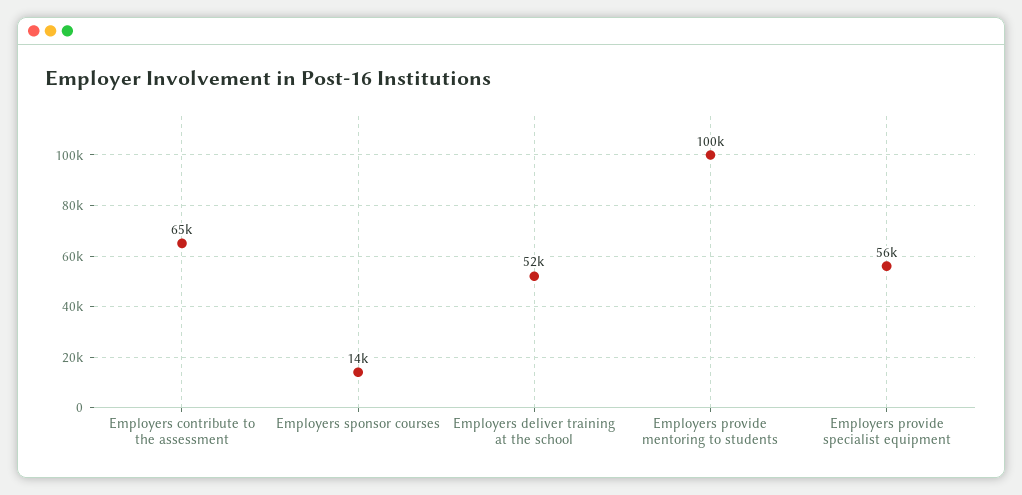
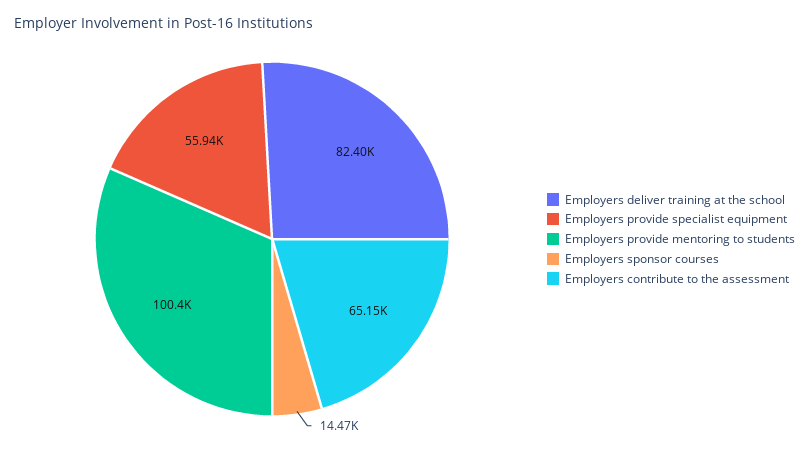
Employers deliver training at the school: 52000 -> 82400

